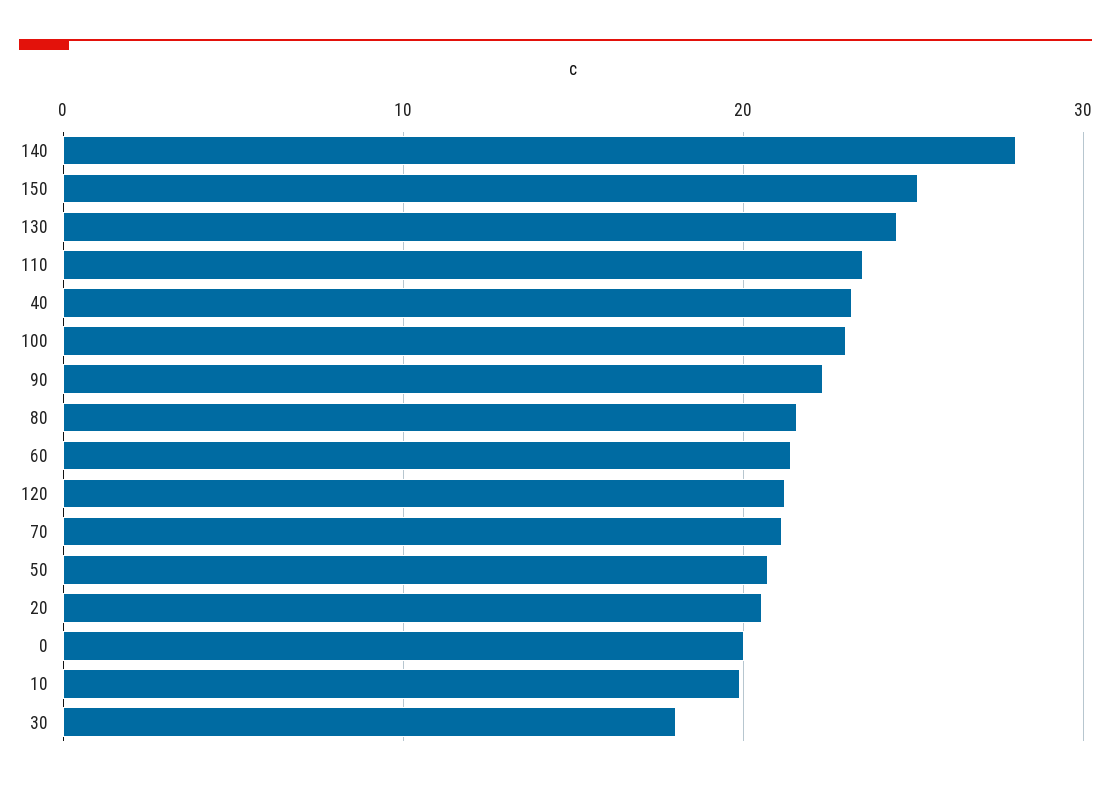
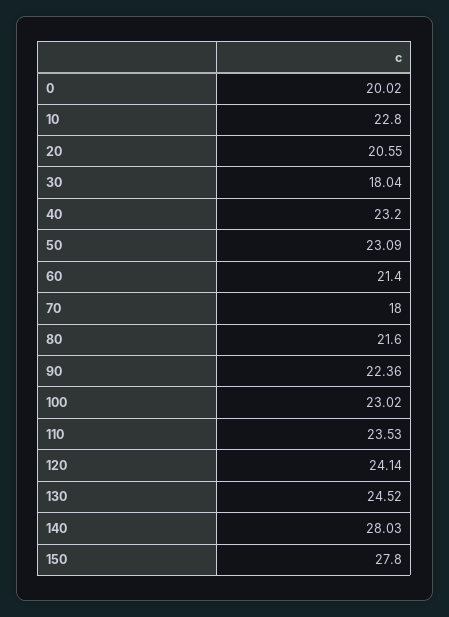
150: 25 -> 27.8
120: 21 -> 24.14
70: 21 -> 18
50: 21 -> 23.09
10: 20 -> 22.8

